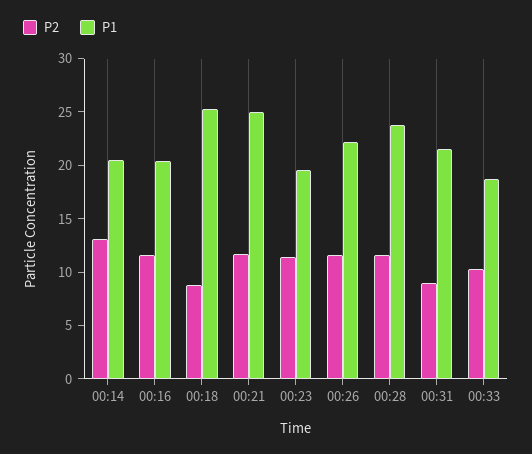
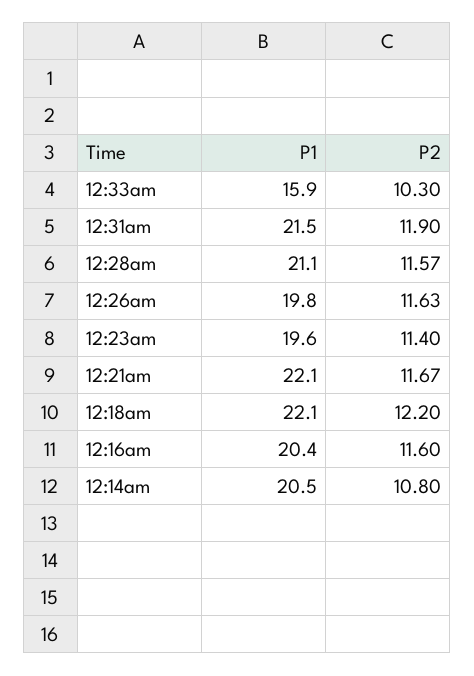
P2, 00:14: 13 -> 10.8
P2, 00:18: 9 -> 12.2
P1, 00:18: 25 -> 22.1
P1, 00:21: 25 -> 22.1
P1, 00:26: 22 -> 19.8
P1, 00:28: 24 -> 21.1
P2, 00:31: 9 -> 11.9
P1, 00:33: 19 -> 15.9

